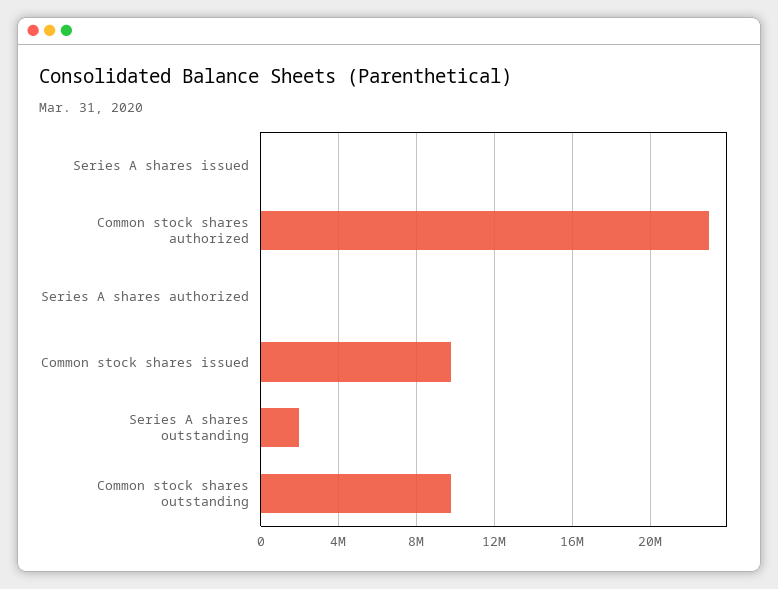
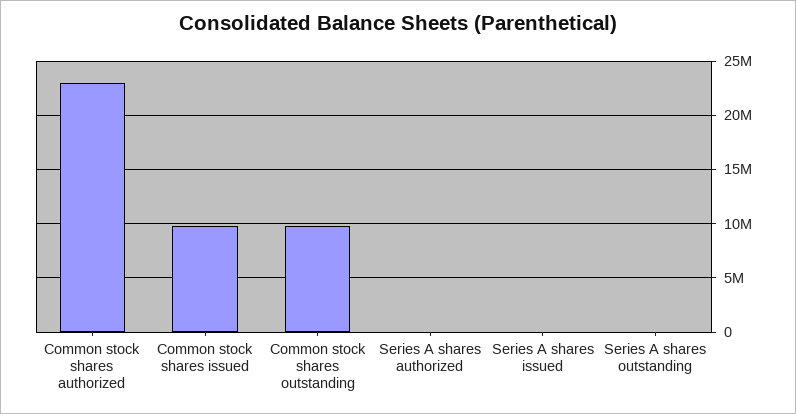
Series A shares outstanding: 2000000 -> 0

